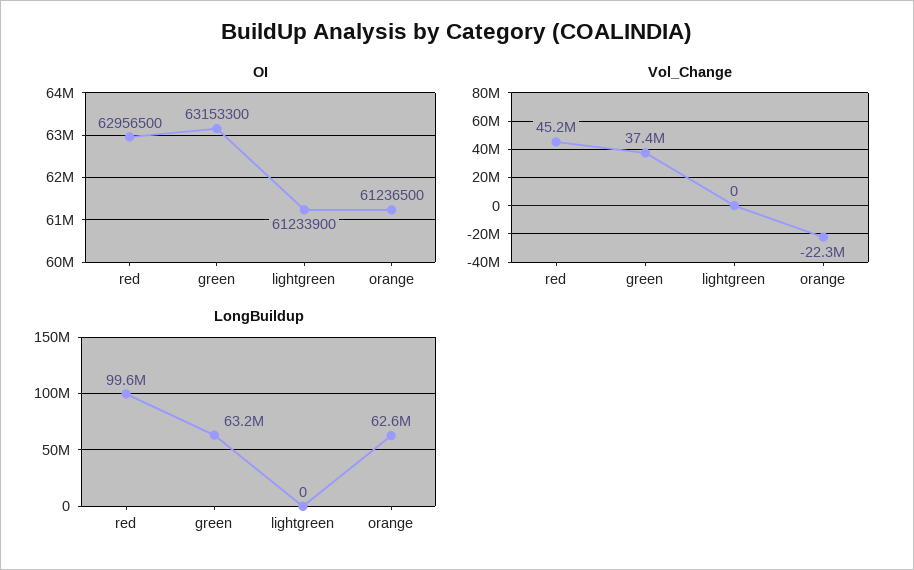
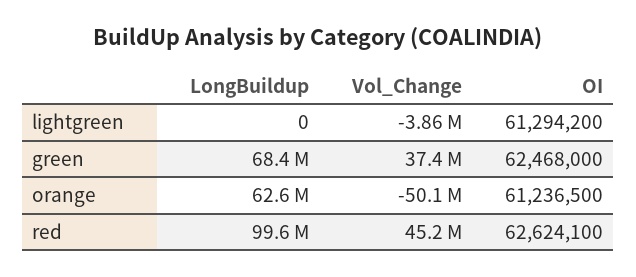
OI, red: 62956500 -> 62624100
OI, green: 63153300 -> 62468000
OI, lightgreen: 61233900 -> 61294200
Vol_Change, lightgreen: 0 -> -3860000
Vol_Change, orange: -22300000 -> -50100000
LongBuildup, green: 63200000 -> 68400000

